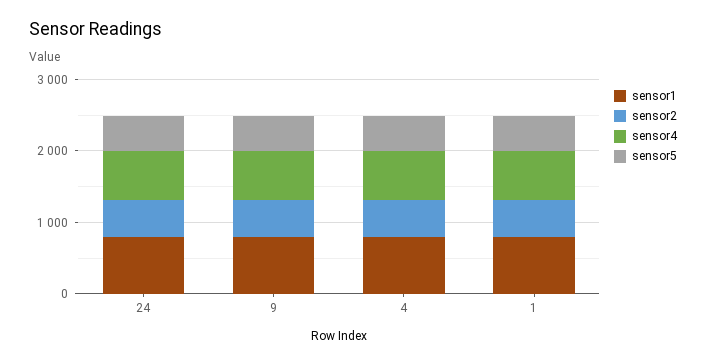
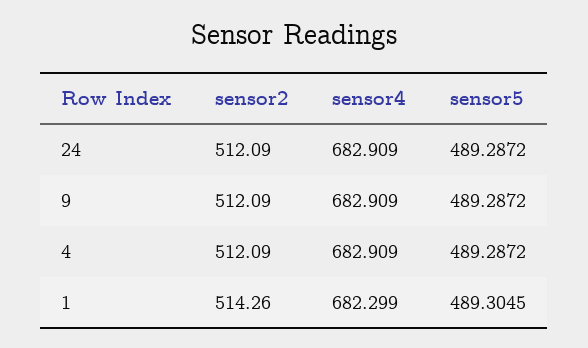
sensor1, 24: 800 -> none
sensor1, 9: 800 -> none
sensor1, 4: 800 -> none
sensor1, 1: 800 -> none

